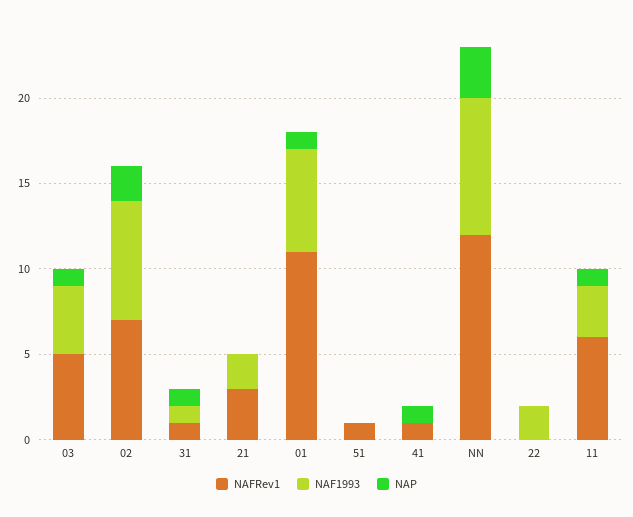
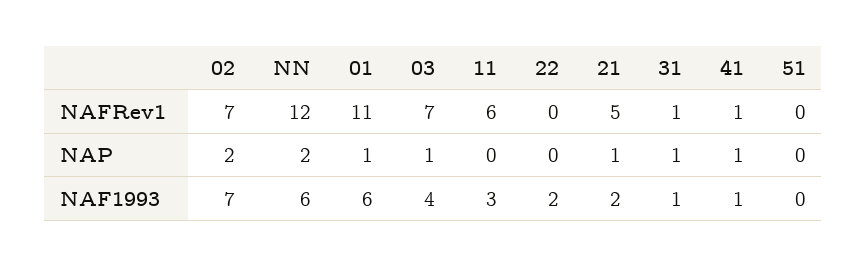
NAFRev1, 03: 5 -> 7
NAFRev1, 21: 3 -> 5
NAP, 21: 0 -> 1
NAFRev1, 51: 1 -> 0
NAF1993, 41: 0 -> 1
NAF1993, NN: 8 -> 6
NAP, NN: 3 -> 2
NAP, 11: 1 -> 0

